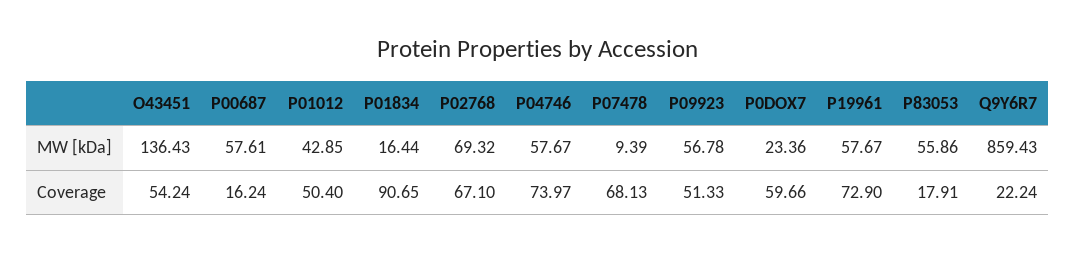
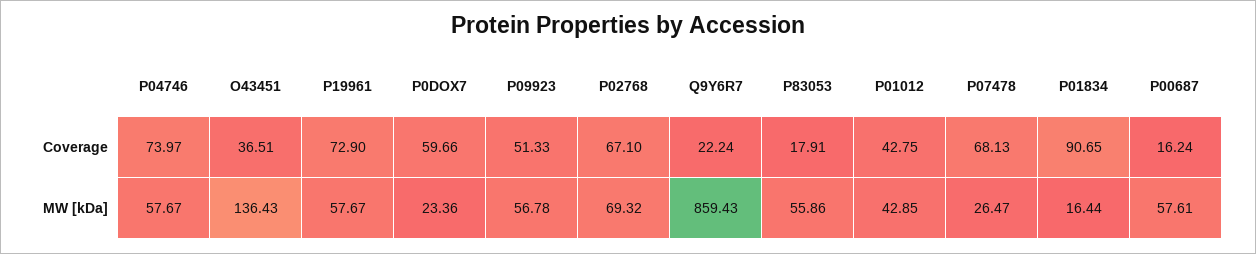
P07478, MW [kDa]: 9.39 -> 26.47
O43451, Coverage: 54.24 -> 36.51
P01012, Coverage: 50.4 -> 42.75

